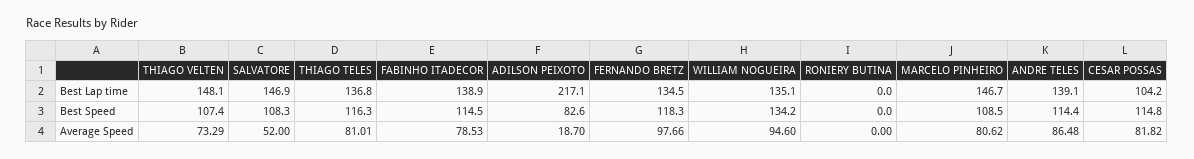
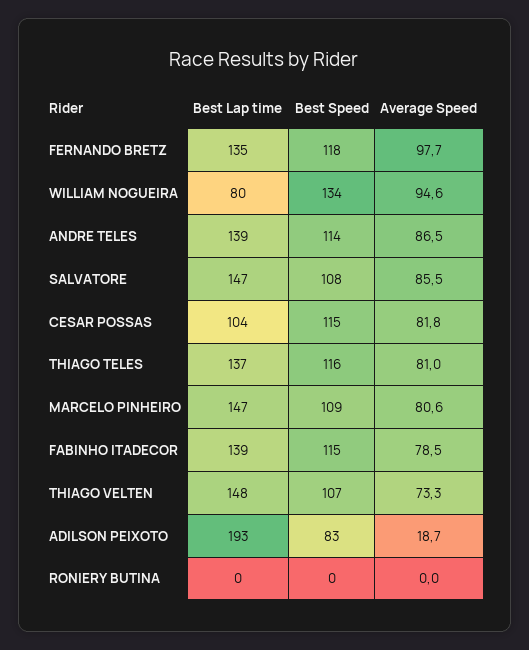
ADILSON PEIXOTO, Best Lap time: 217.1 -> 193
WILLIAM NOGUEIRA, Best Lap time: 135.1 -> 80
SALVATORE, Average Speed: 52 -> 85.5

